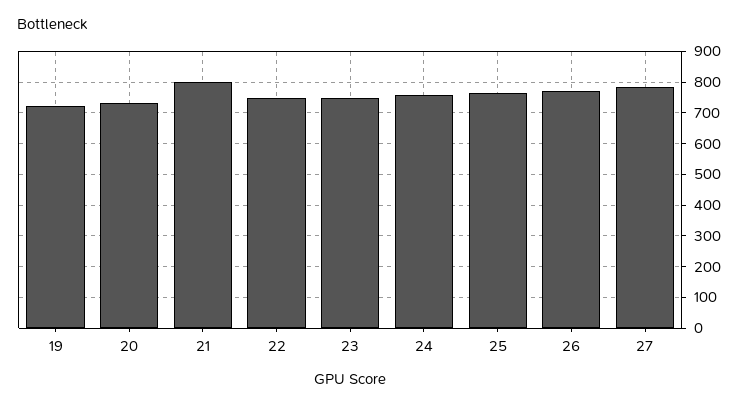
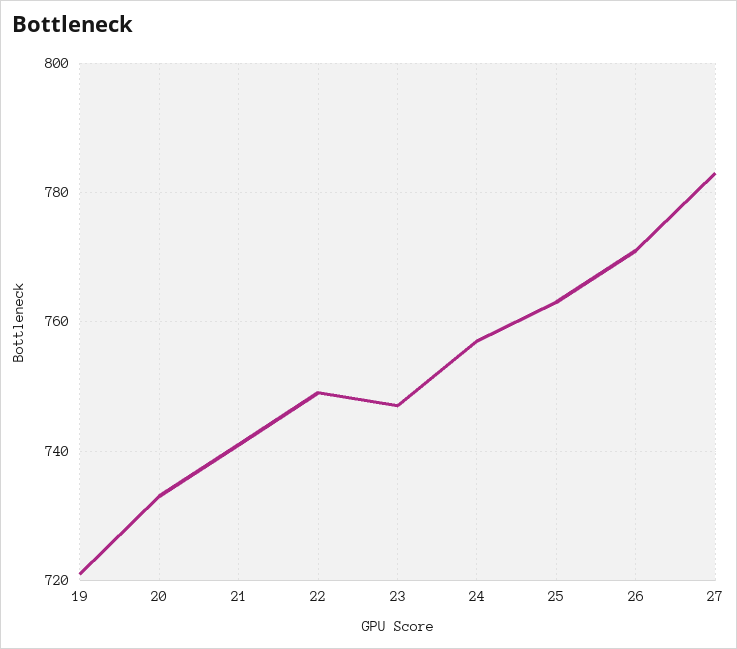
21: 800 -> 740

